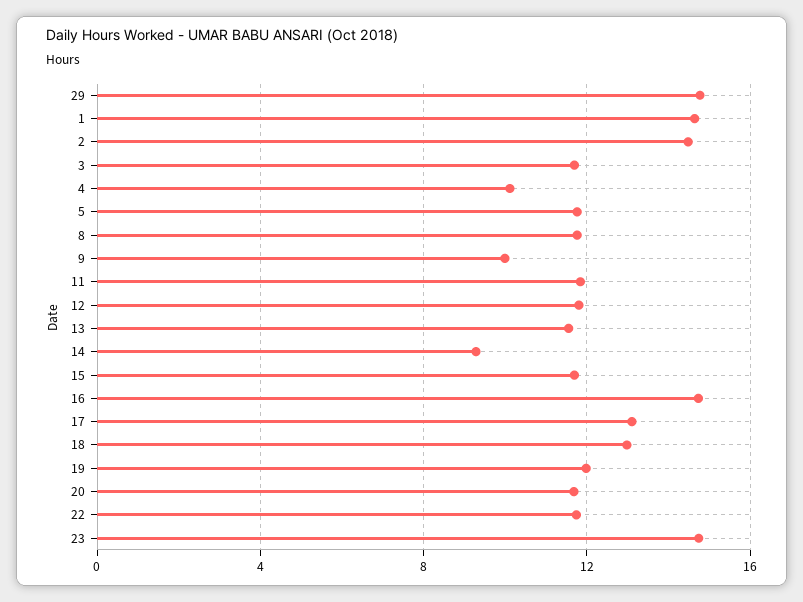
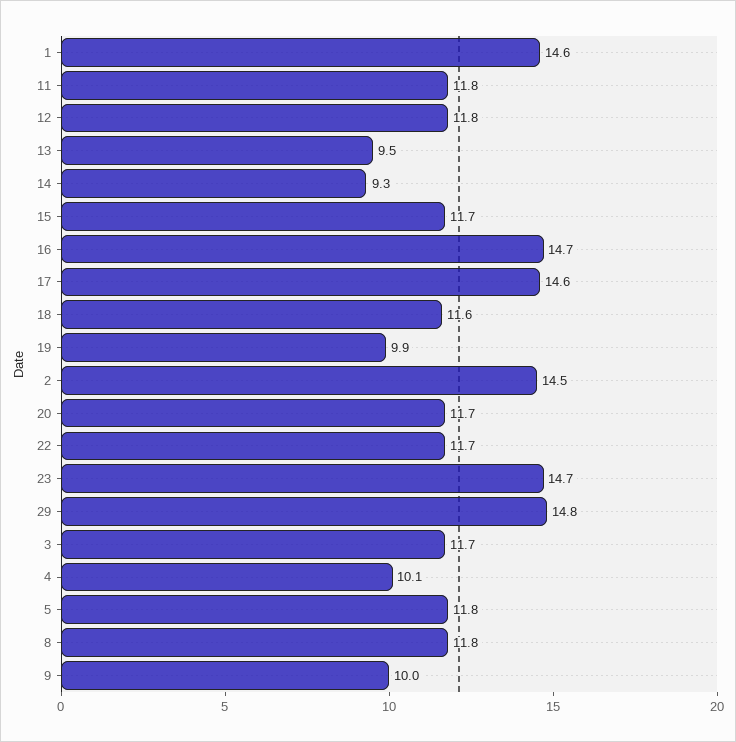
13: 11.5 -> 9.5
17: 13 -> 14.6
18: 13 -> 11.6
19: 12 -> 9.9

